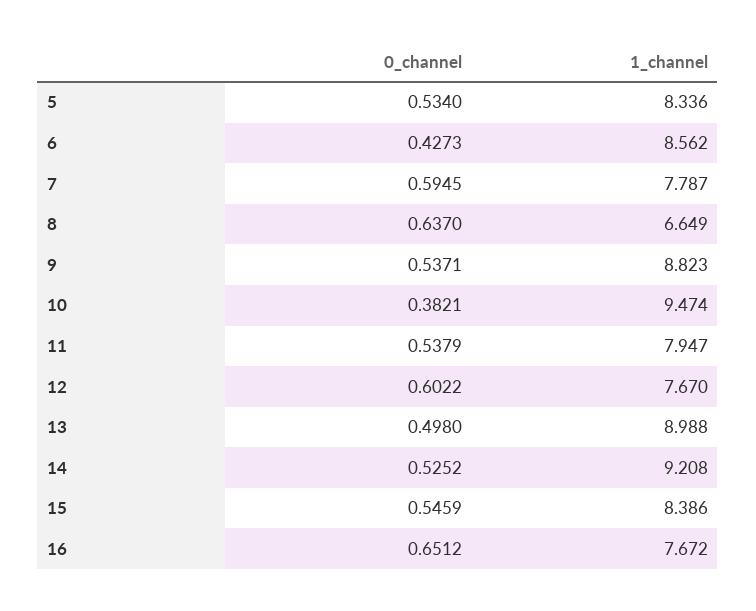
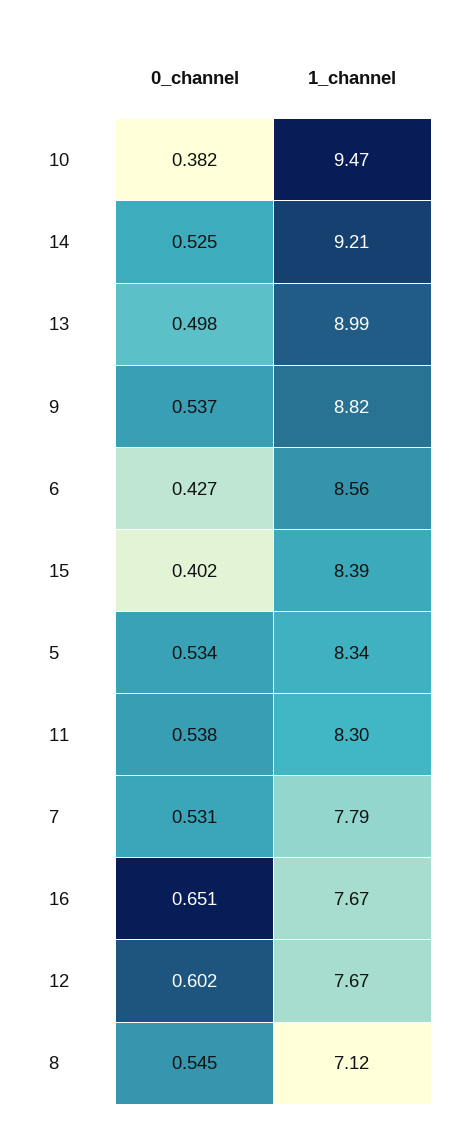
0_channel, 7: 0.5945 -> 0.531
0_channel, 8: 0.637 -> 0.545
1_channel, 8: 6.649 -> 7.12
1_channel, 11: 7.947 -> 8.3
0_channel, 15: 0.5459 -> 0.402

